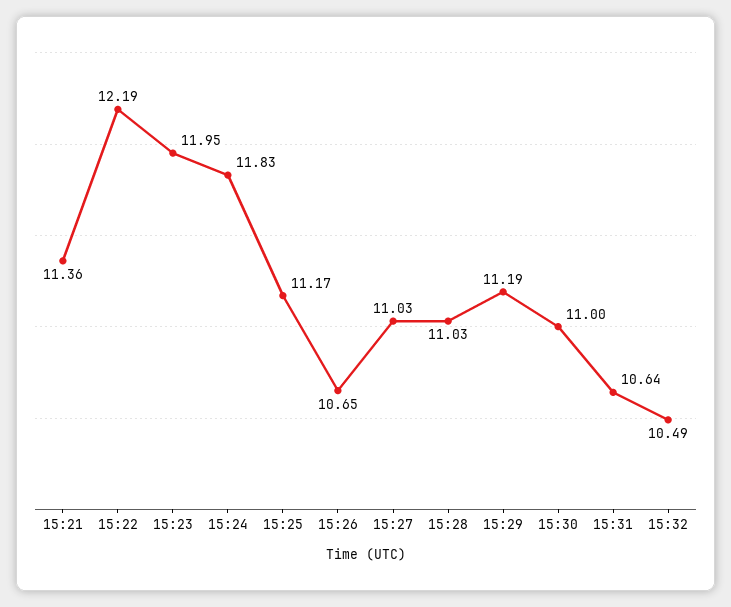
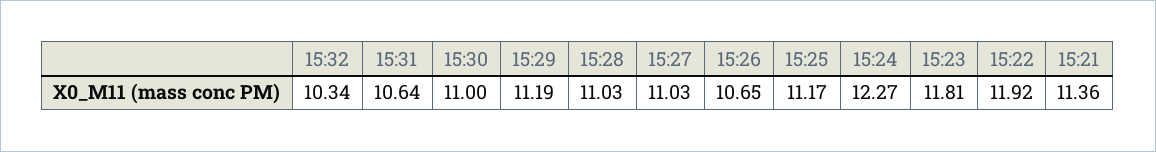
15:22: 12.19 -> 11.92
15:23: 11.95 -> 11.81
15:24: 11.83 -> 12.27
15:32: 10.49 -> 10.34

